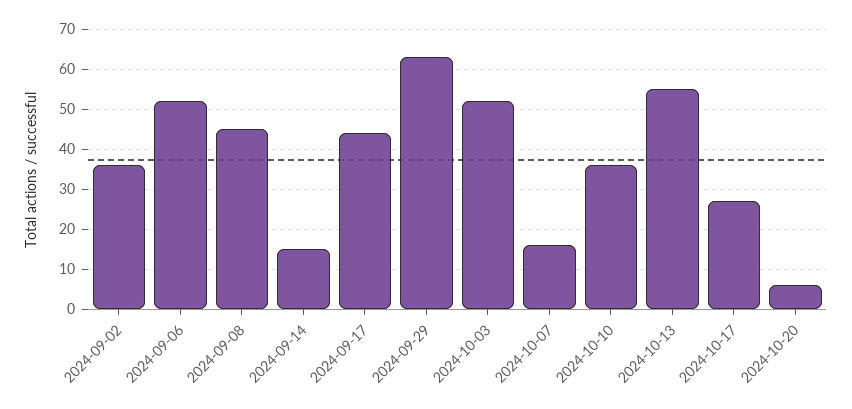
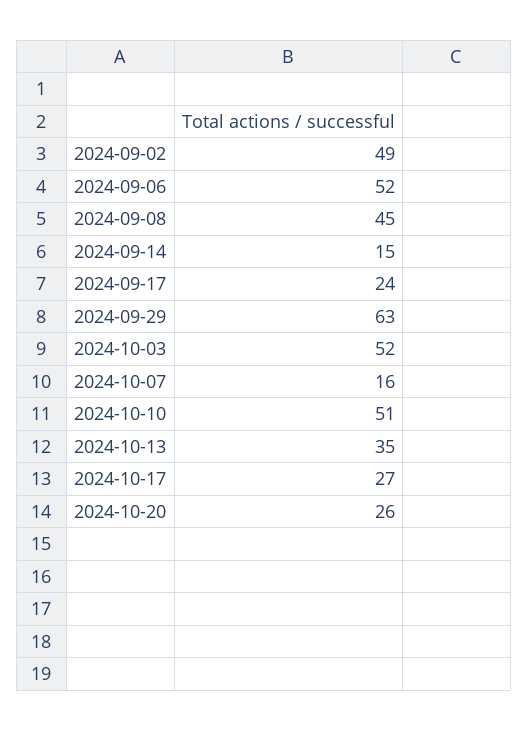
2024-09-02: 35 -> 49
2024-09-17: 45 -> 24
2024-10-10: 35 -> 51
2024-10-13: 55 -> 35
2024-10-20: 5 -> 26

